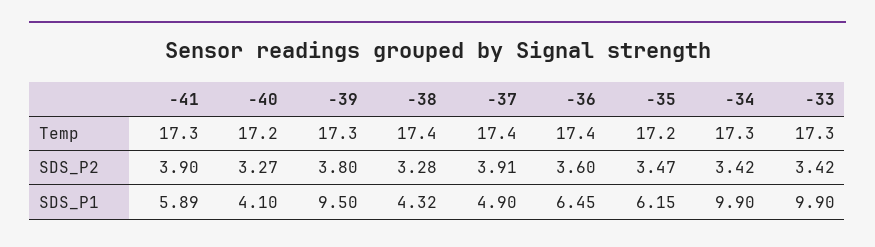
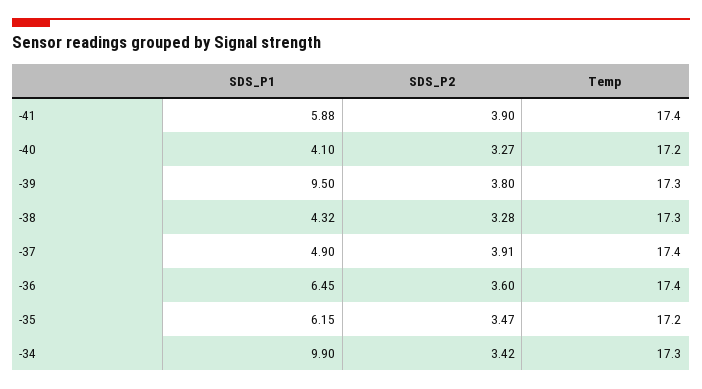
-41, Temp: 17.3 -> 17.4
-38, Temp: 17.4 -> 17.3
-33, Temp: 17.3 -> none
-33, SDS_P2: 3.42 -> none
-41, SDS_P1: 5.89 -> 5.88
-33, SDS_P1: 9.9 -> none

